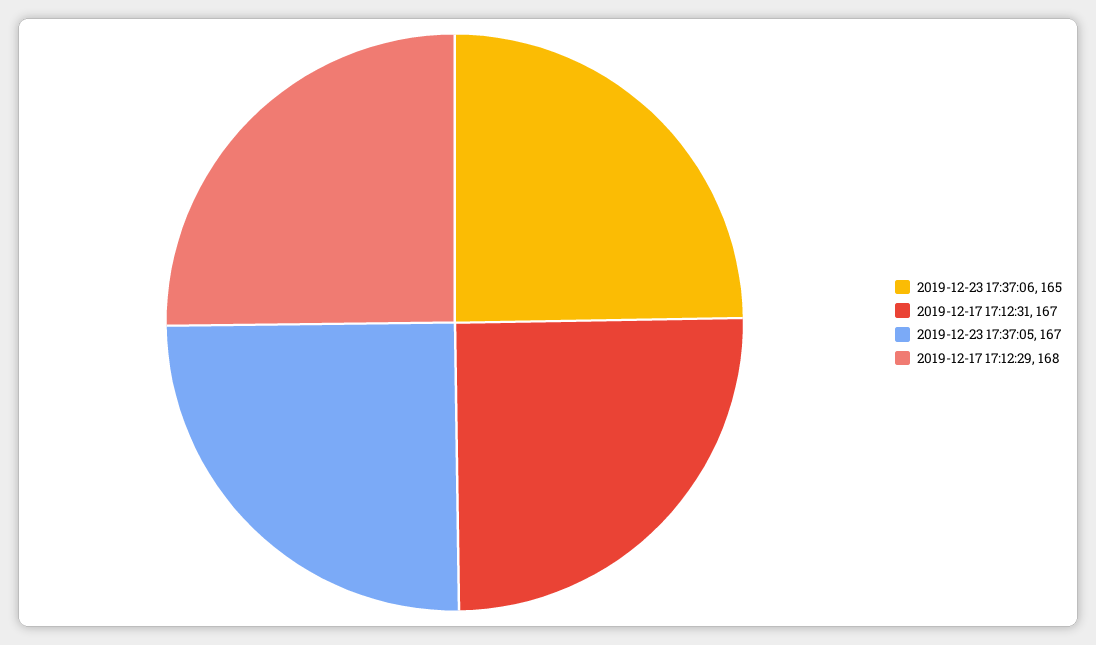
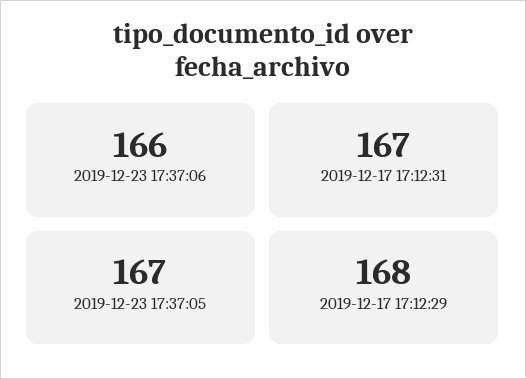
2019-12-23 17:37:06: 165 -> 166

